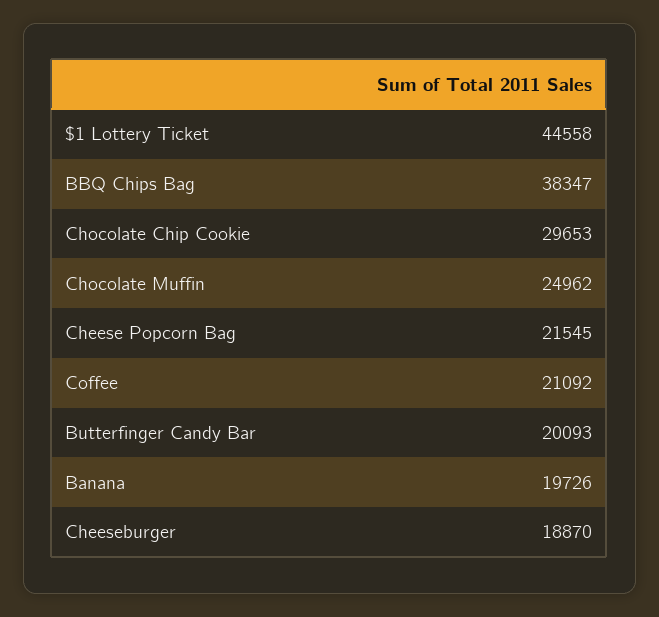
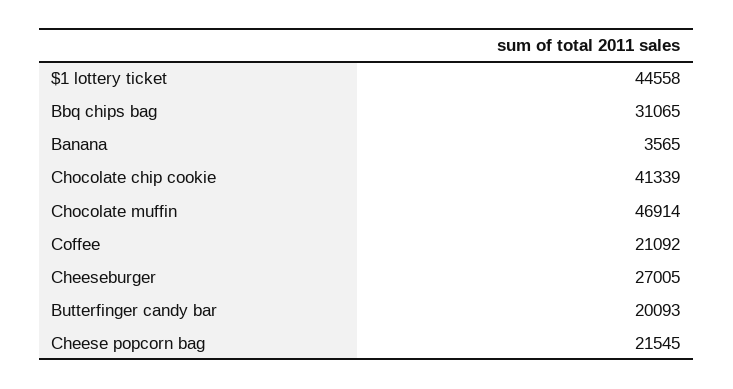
BBQ Chips Bag: 38347 -> 31065
Chocolate Chip Cookie: 29653 -> 41339
Chocolate Muffin: 24962 -> 46914
Banana: 19726 -> 3565
Cheeseburger: 18870 -> 27005

